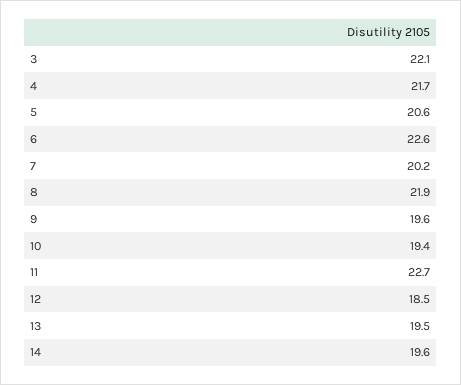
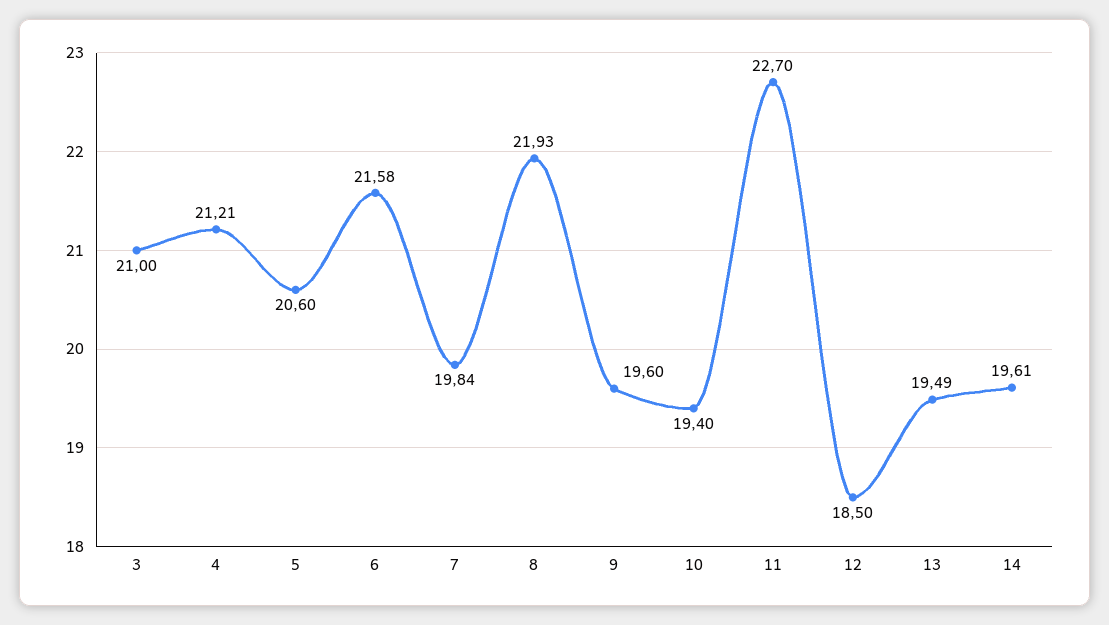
3: 22.1 -> 21
4: 21.7 -> 21.21
6: 22.6 -> 21.58
7: 20.2 -> 19.84

